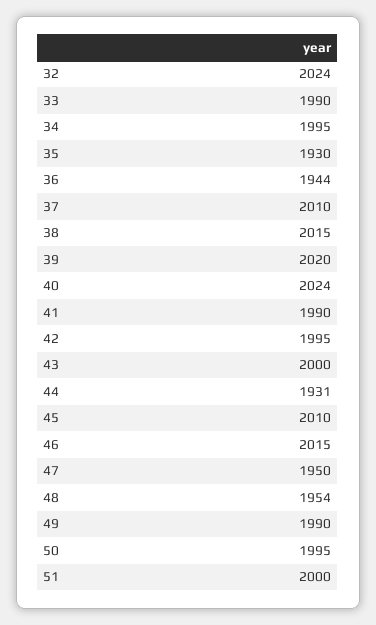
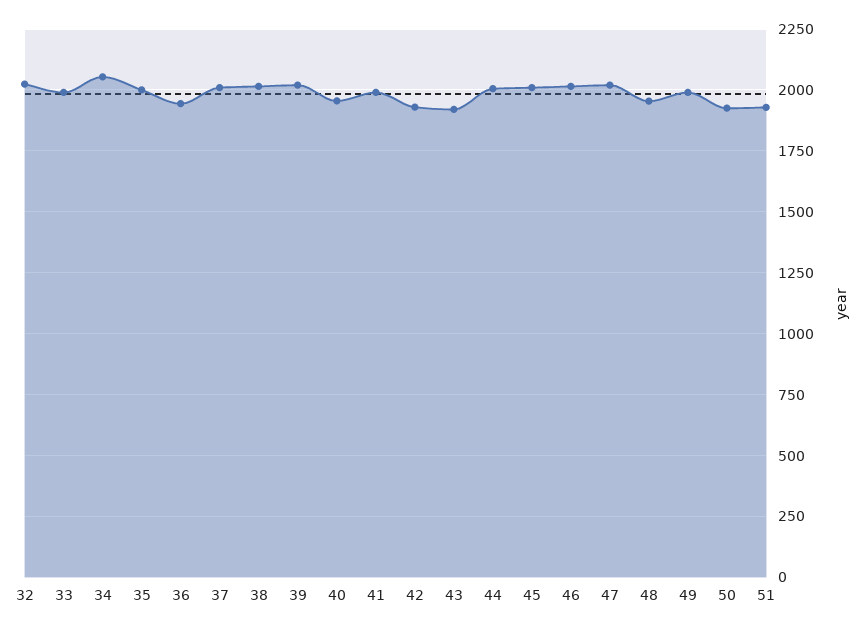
34: 1995 -> 2050
35: 1930 -> 2000
40: 2024 -> 1950
42: 1995 -> 1925
43: 2000 -> 1925
44: 1931 -> 2000
47: 1950 -> 2025
50: 1995 -> 1925
51: 2000 -> 1925

